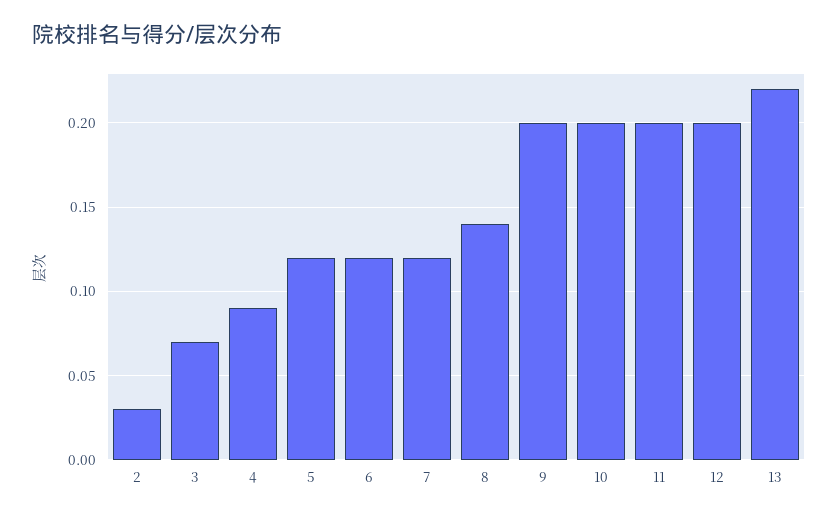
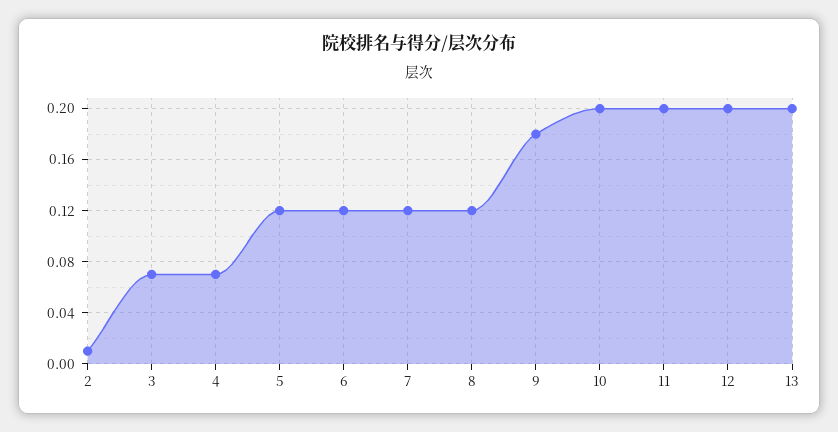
2: 0.03 -> 0.01
4: 0.09 -> 0.07
8: 0.14 -> 0.12
9: 0.2 -> 0.18
13: 0.22 -> 0.2

